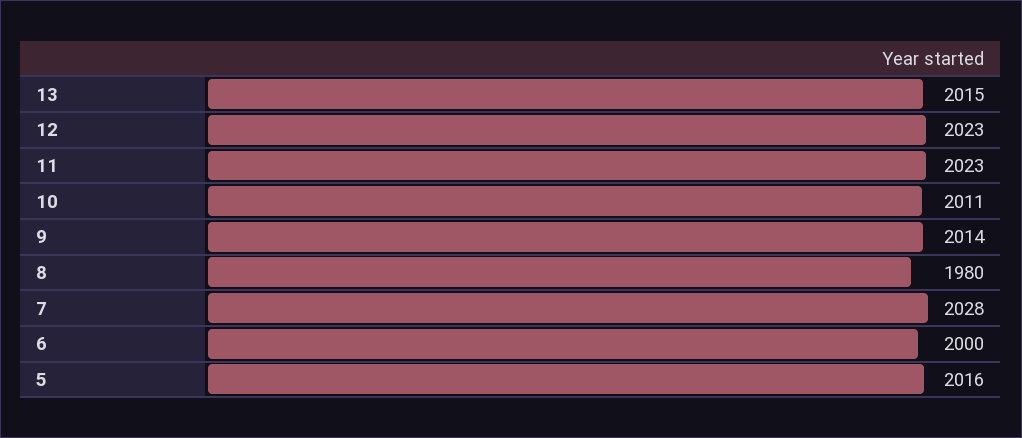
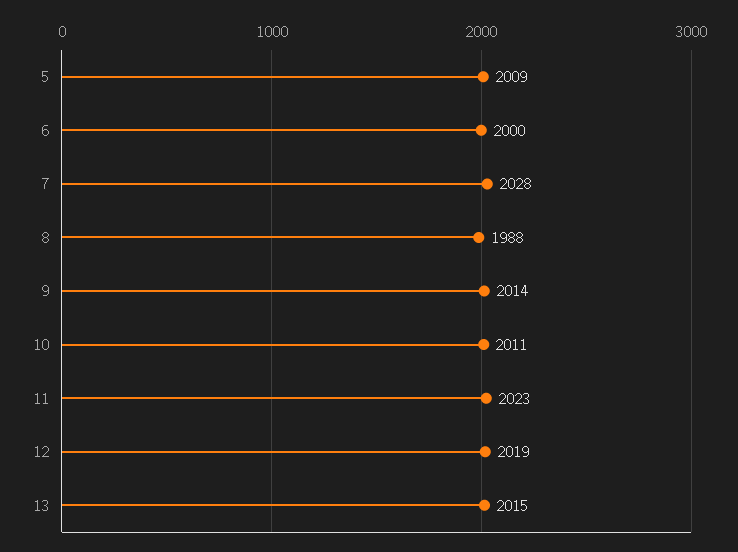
12: 2023 -> 2019
8: 1980 -> 1988
5: 2016 -> 2009

